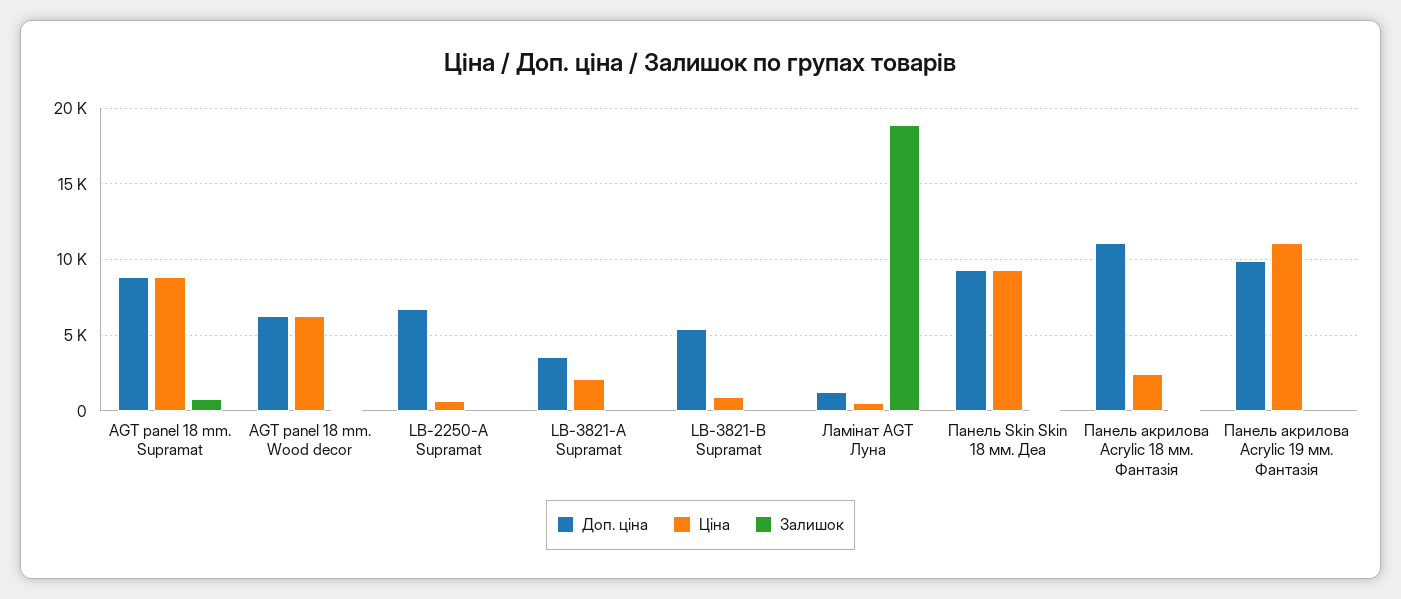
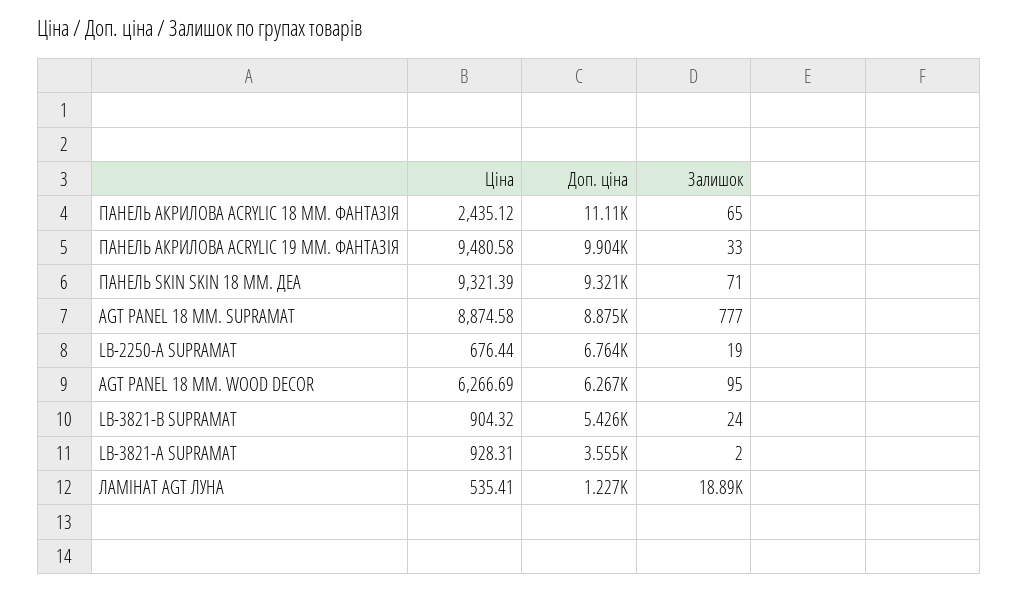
Ціна, LB-3821-А Supramat: 2000 -> 928.31
Ціна, Панель акрилова Acrylic 19 мм. Фантазія: 11000 -> 9480.58

